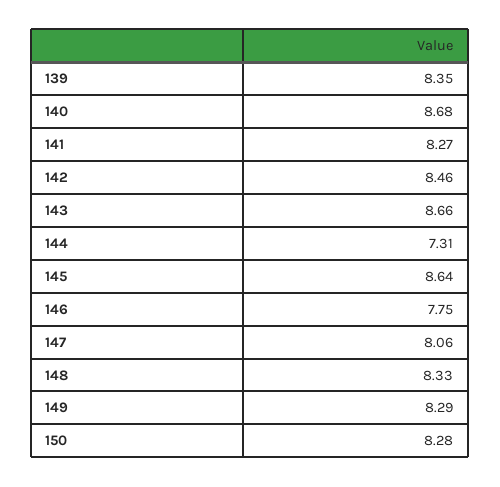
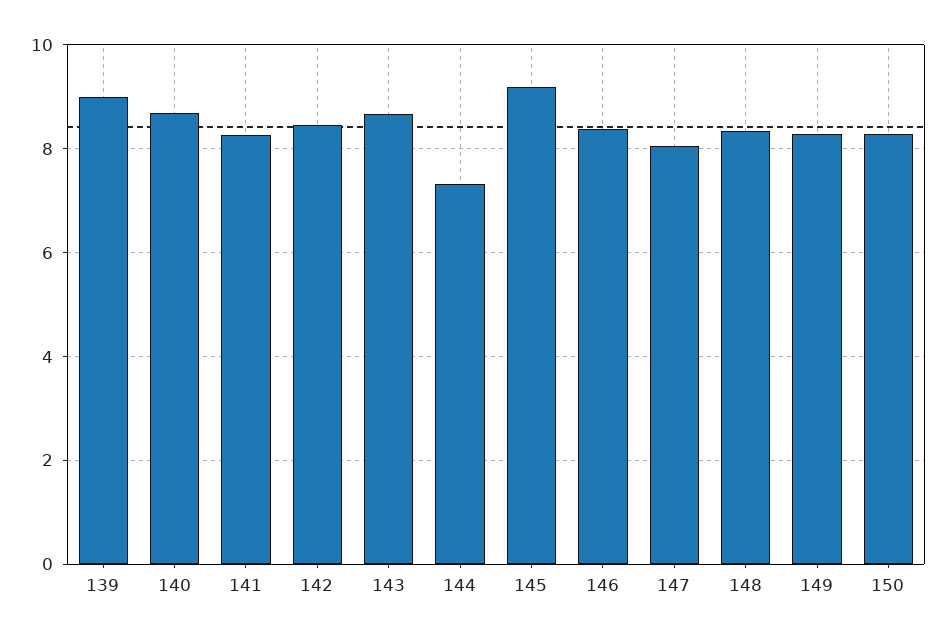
139: 8.35 -> 9
145: 8.64 -> 9.2
146: 7.75 -> 8.4

